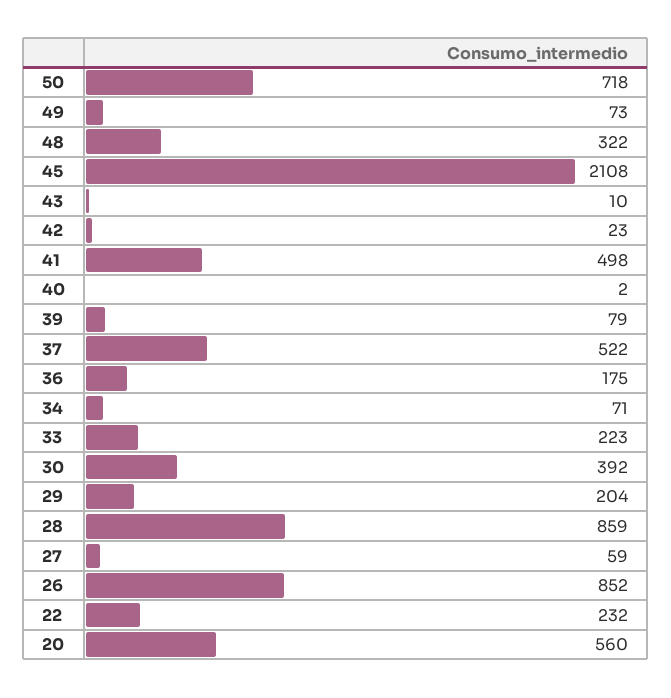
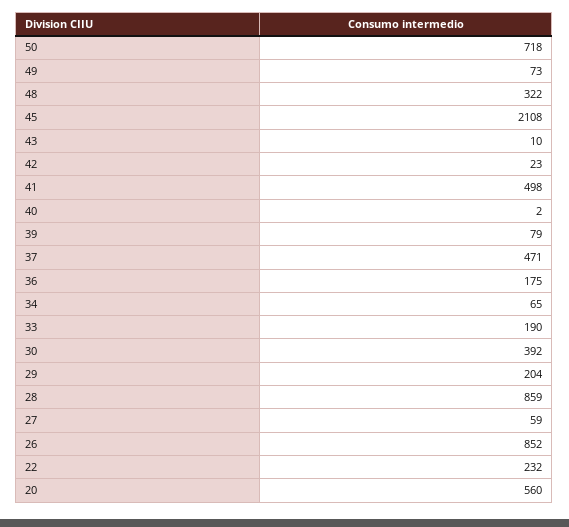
37: 522 -> 471
34: 71 -> 65
33: 223 -> 190

